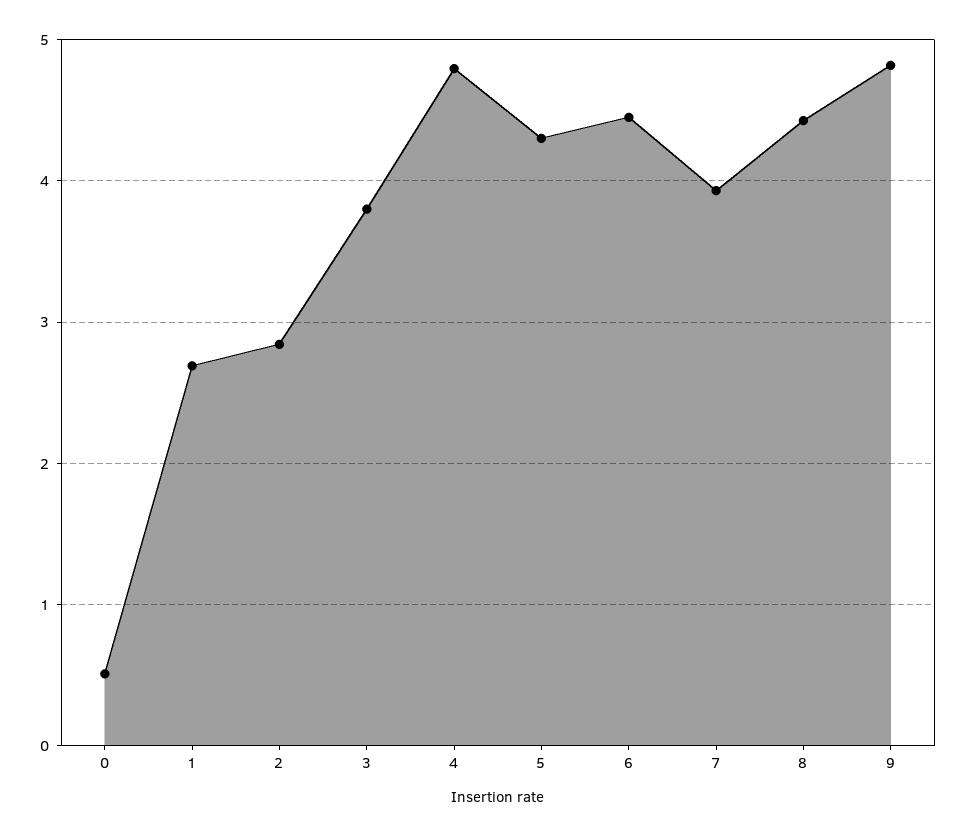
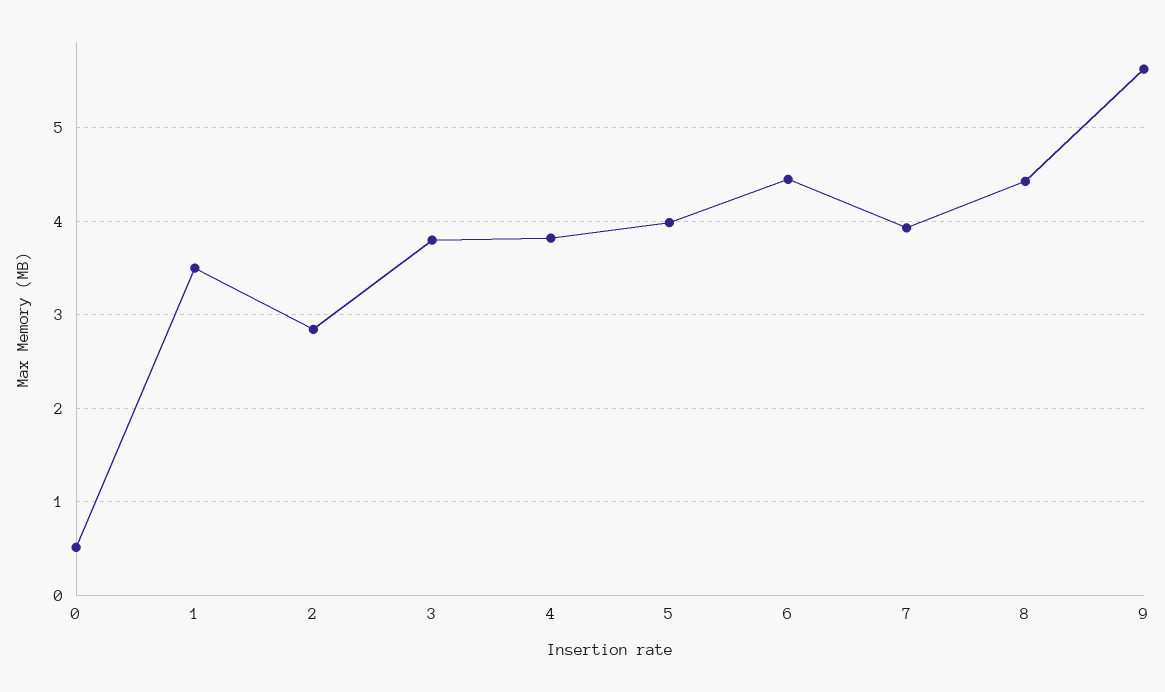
1: 2.7 -> 3.5
4: 4.8 -> 3.8
5: 4.3 -> 4
9: 4.8 -> 5.6

